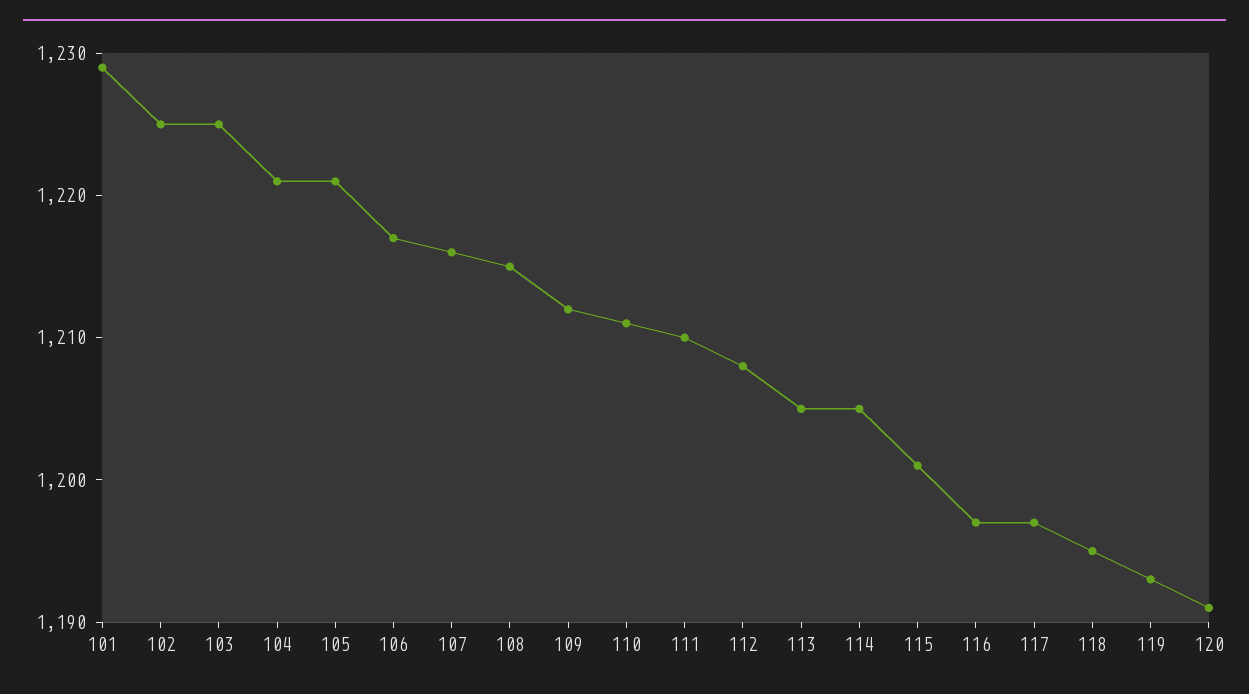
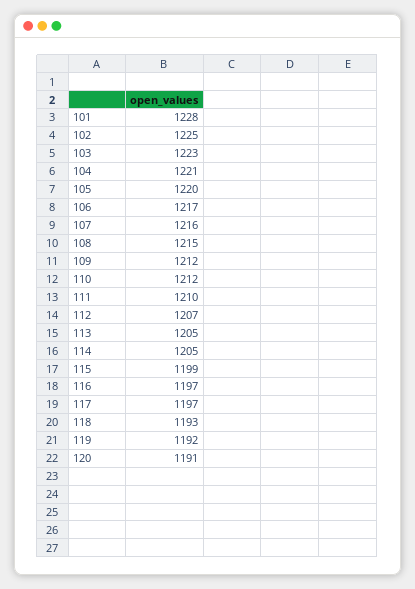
101: 1229 -> 1228
103: 1225 -> 1223
105: 1221 -> 1220
110: 1211 -> 1212
112: 1208 -> 1207
115: 1201 -> 1199
118: 1195 -> 1193
119: 1193 -> 1192

